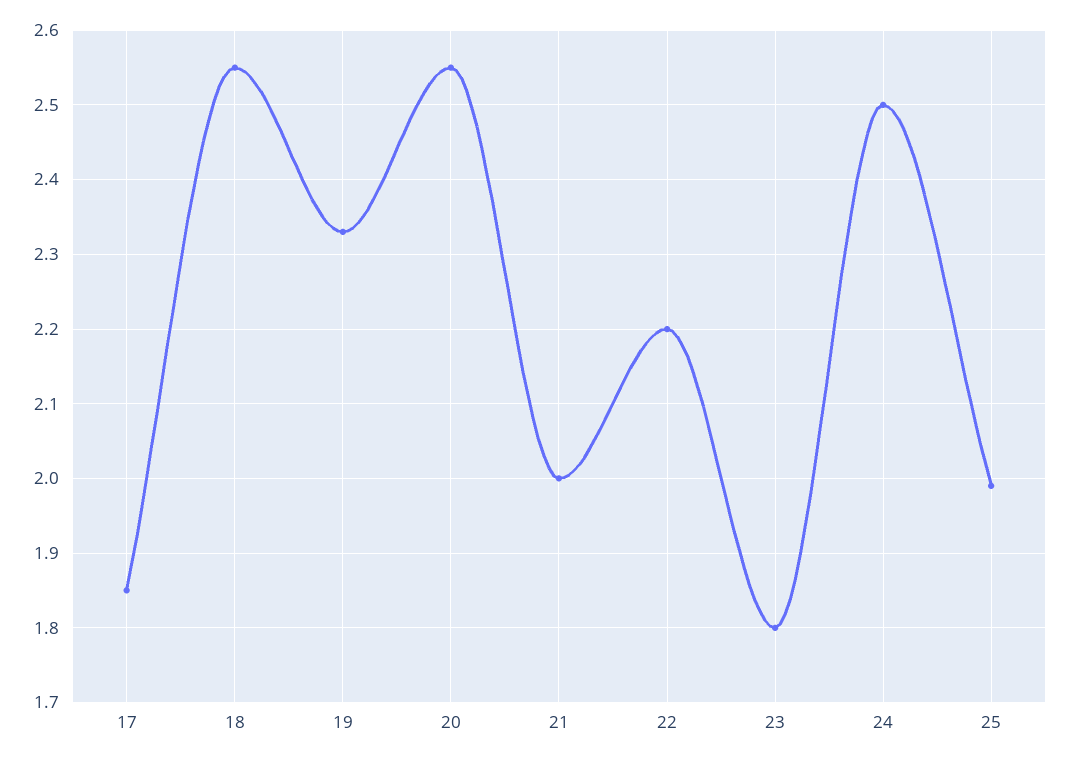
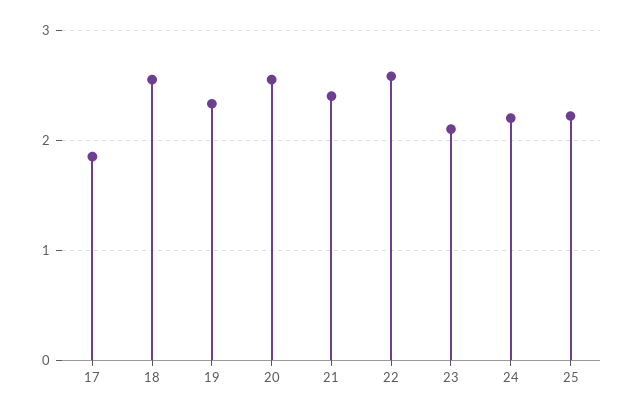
21: 2 -> 2.4
22: 2.2 -> 2.6
23: 1.8 -> 2.1
24: 2.5 -> 2.2
25: 1.99 -> 2.2

